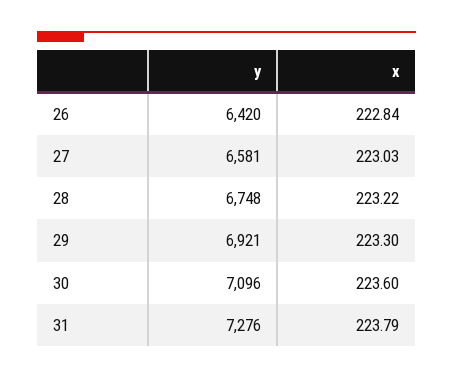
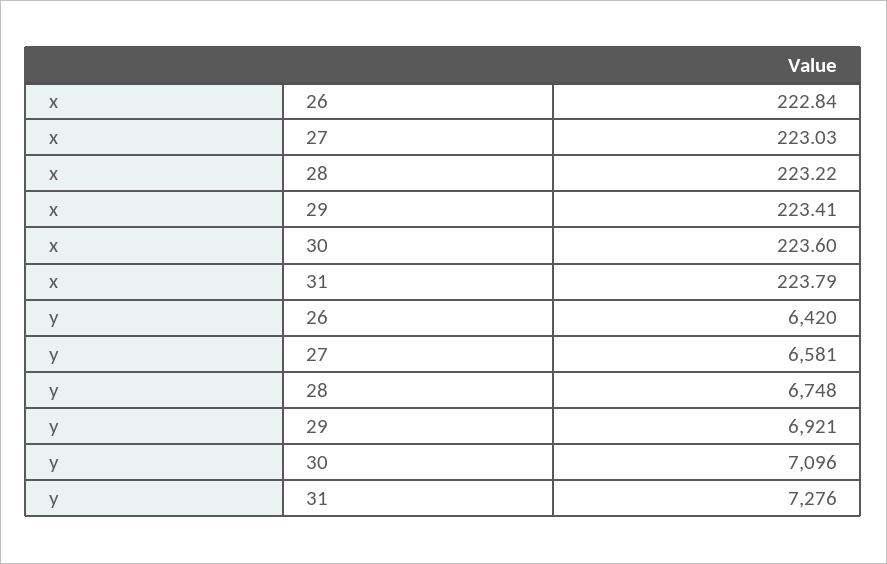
x, 29: 223.3 -> 223.41

